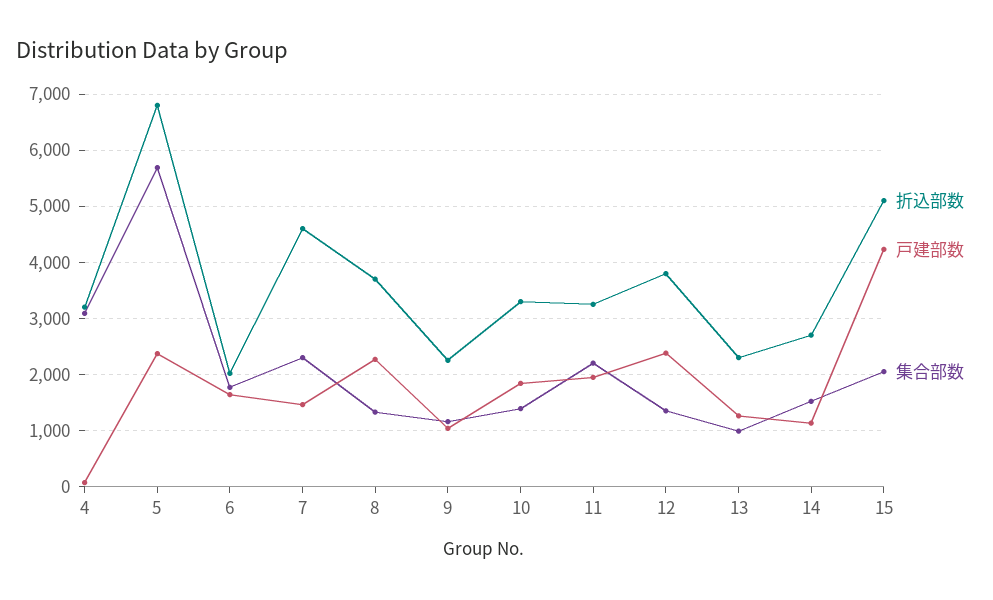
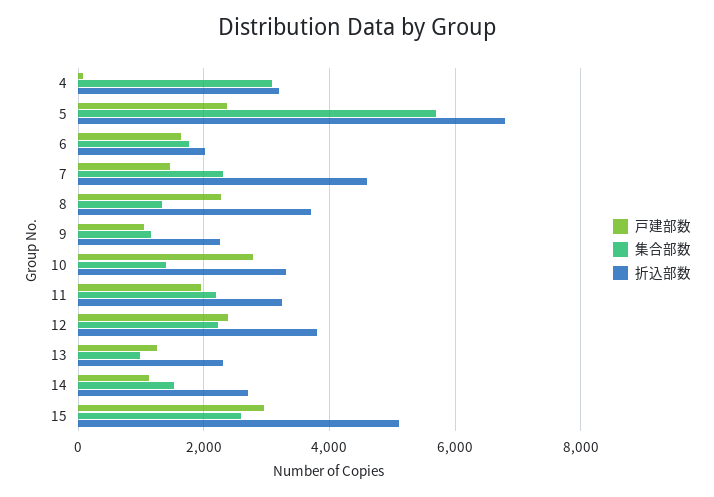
戸建部数, 10: 1800 -> 2800
集合部数, 12: 1400 -> 2200
戸建部数, 15: 4200 -> 3000
集合部数, 15: 2000 -> 2600

